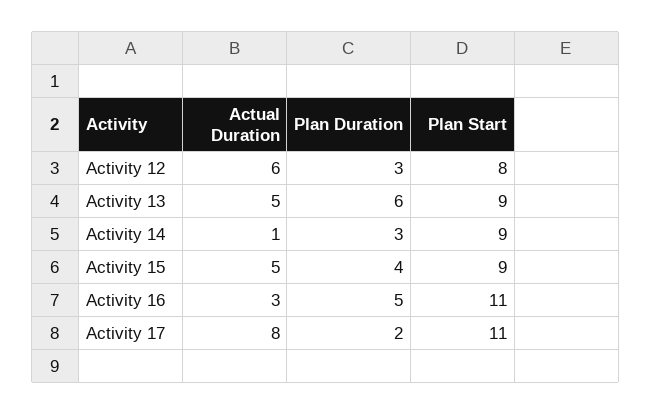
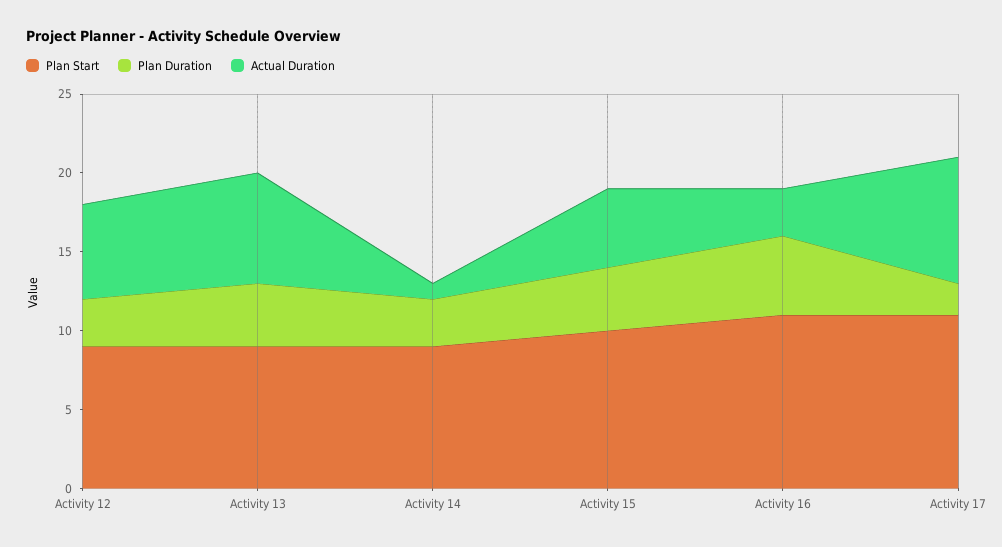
Plan Start, Activity 12: 8 -> 9
Actual Duration, Activity 13: 5 -> 7
Plan Duration, Activity 13: 6 -> 4
Plan Start, Activity 15: 9 -> 10

